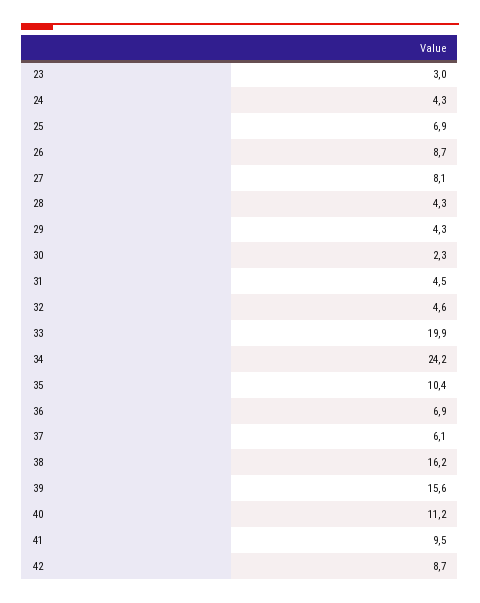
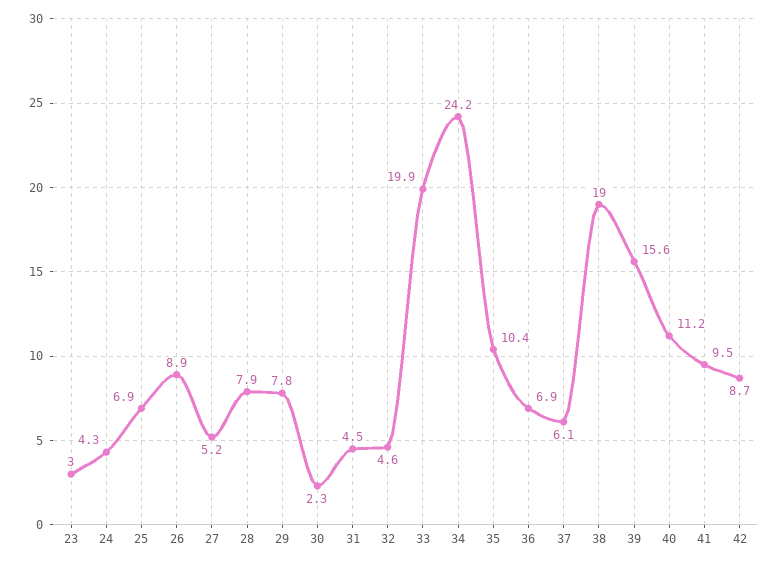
26: 8.7 -> 8.9
27: 8.1 -> 5.2
28: 4.3 -> 7.9
29: 4.3 -> 7.8
38: 16.2 -> 19

